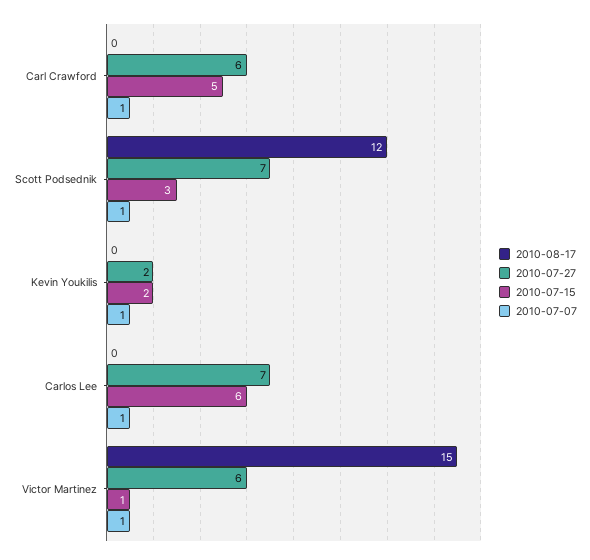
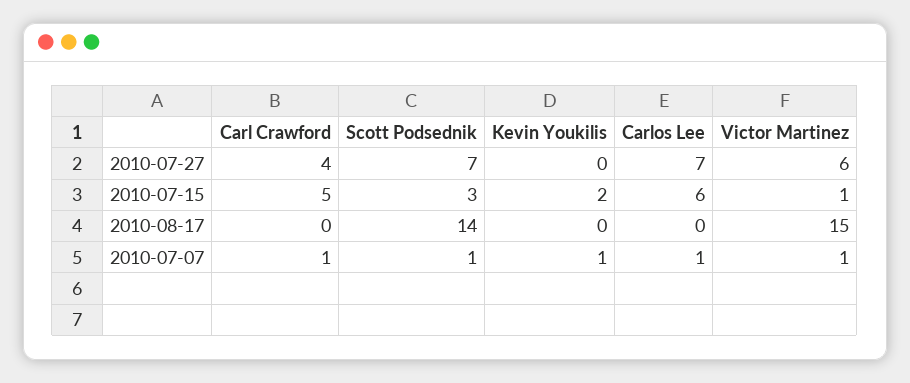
2010-07-27, Carl Crawford: 6 -> 4
2010-08-17, Scott Podsednik: 12 -> 14
2010-07-27, Kevin Youkilis: 2 -> 0

